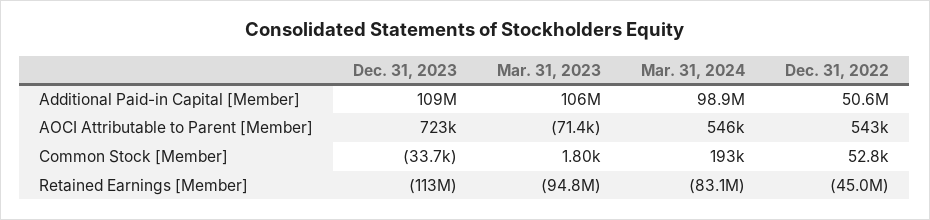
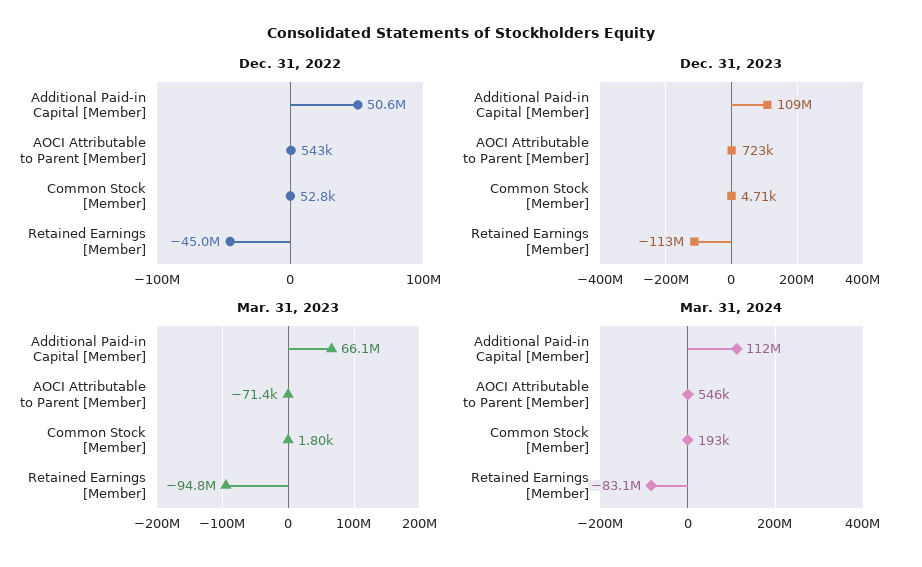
Mar. 31, 2023, Additional Paid-in Capital [Member]: 106000000 -> 66100000
Mar. 31, 2024, Additional Paid-in Capital [Member]: 98900000 -> 112000000
Dec. 31, 2023, Common Stock [Member]: -33700 -> 4710

